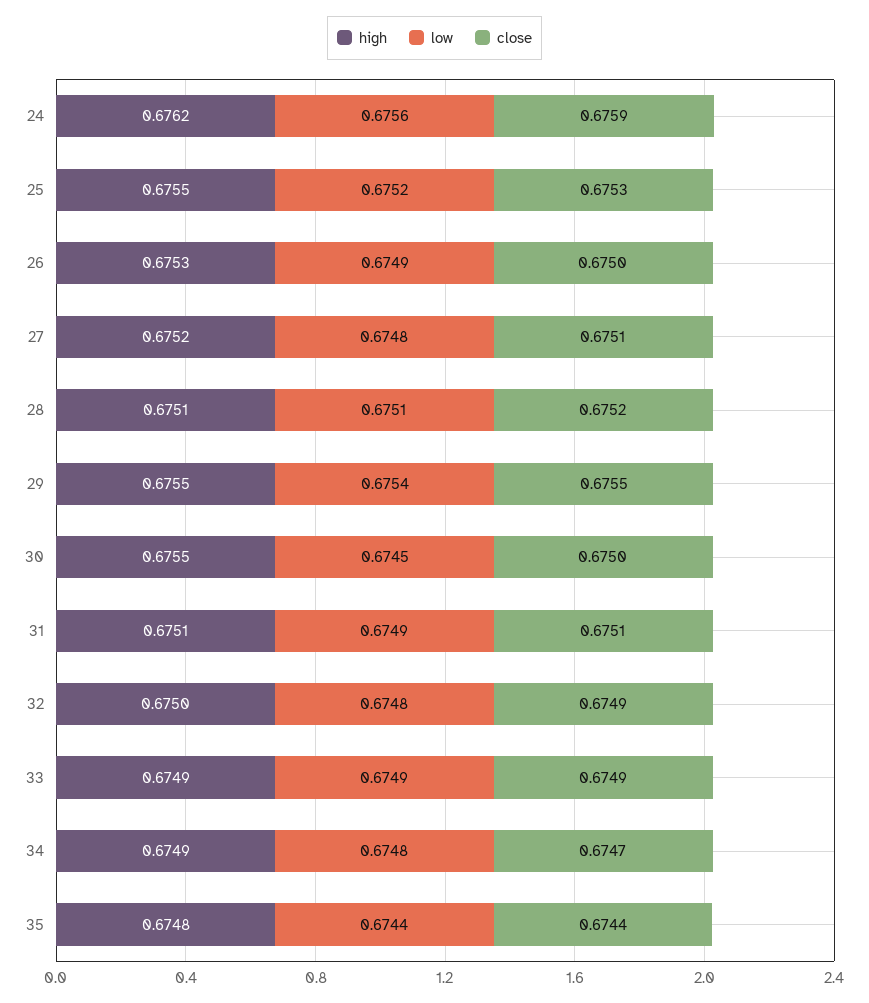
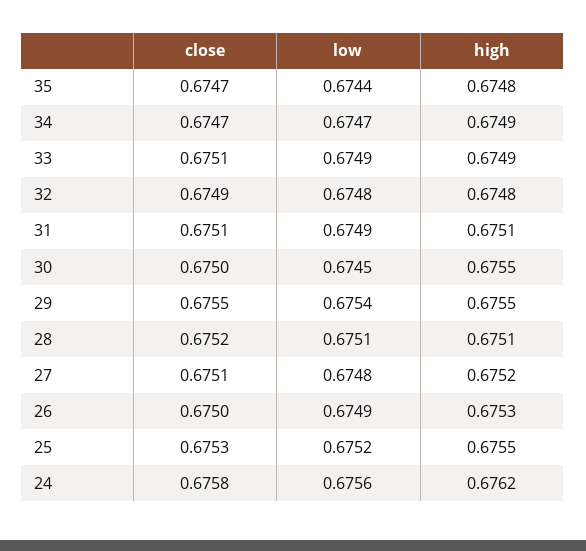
close, 24: 0.6759 -> 0.6758
high, 32: 0.675 -> 0.6748
close, 33: 0.6749 -> 0.6751
low, 34: 0.6748 -> 0.6747
close, 35: 0.6744 -> 0.6747

